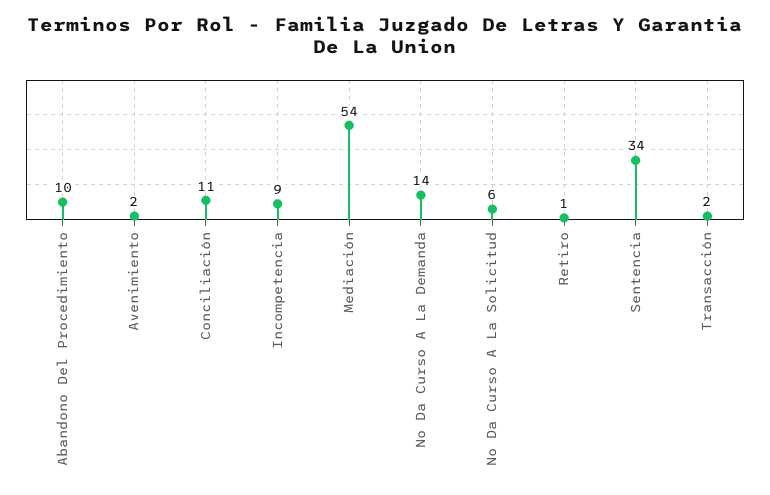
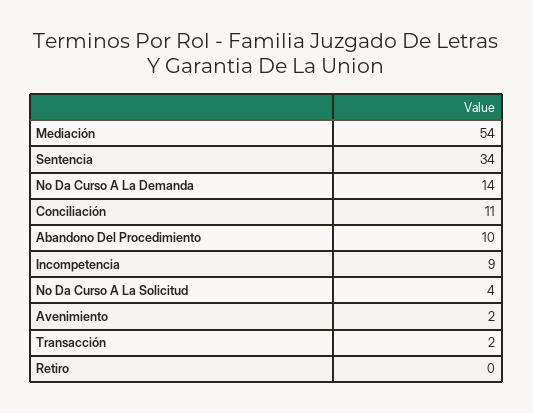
No Da Curso A La Solicitud: 6 -> 4
Retiro: 1 -> 0

